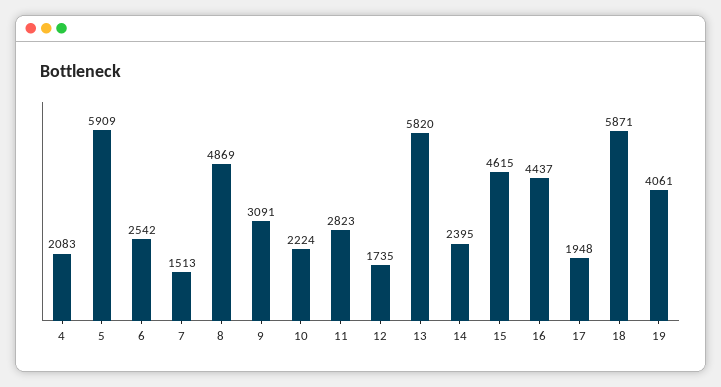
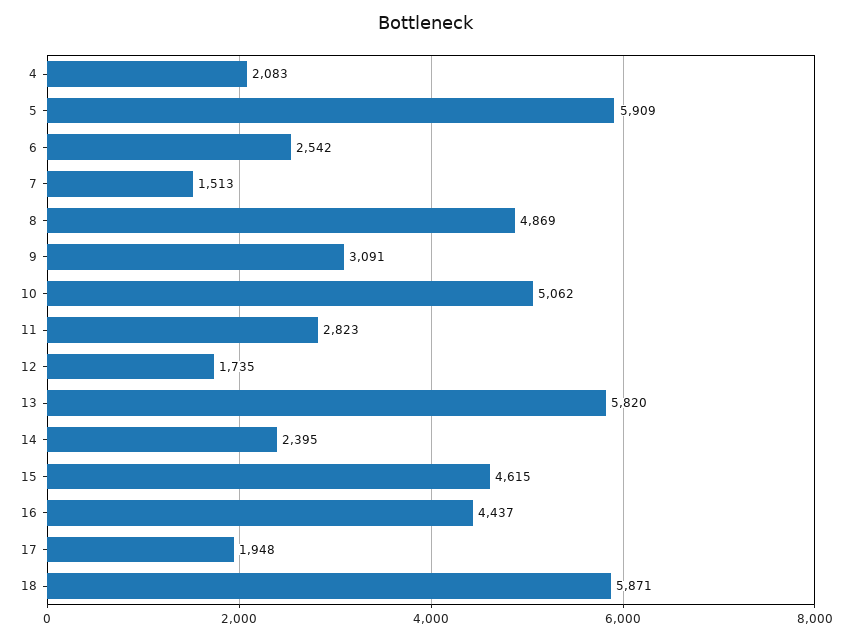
10: 2224 -> 5062
19: 4061 -> none

